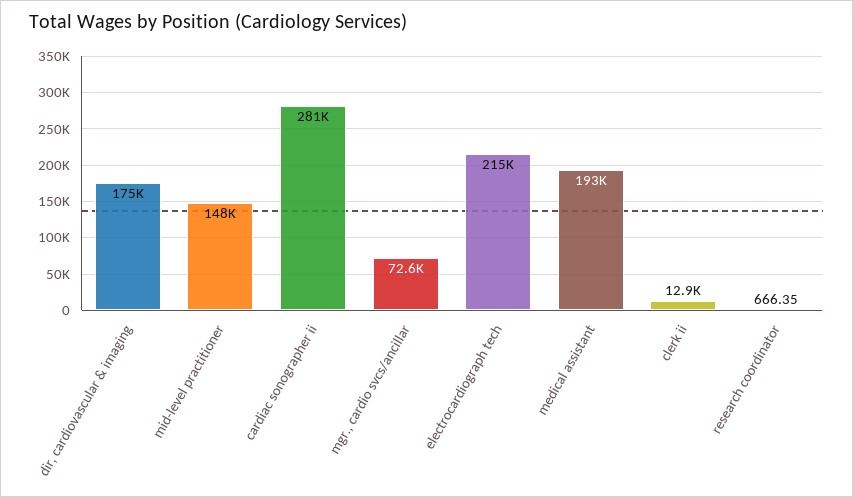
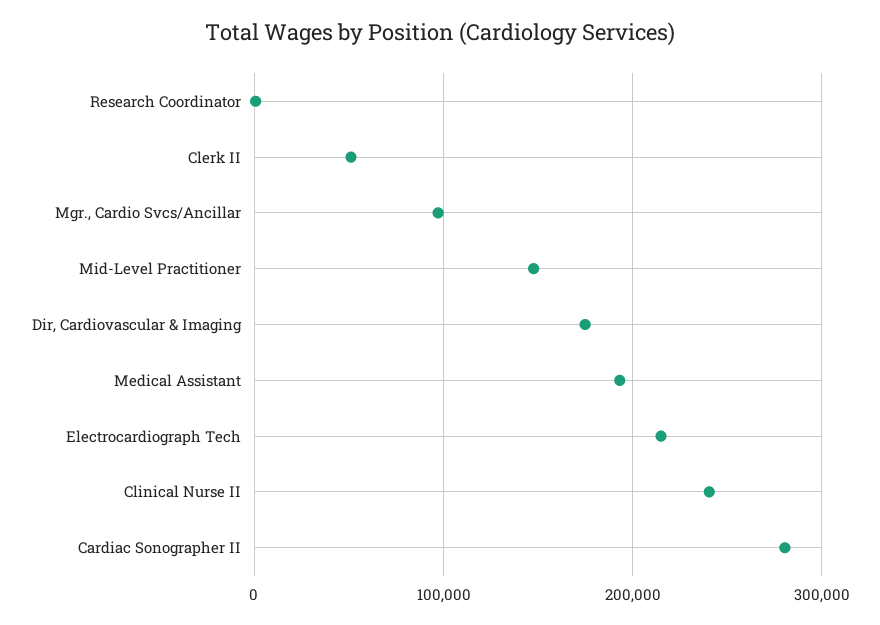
mgr., cardio svcs/ancillar: 72600 -> 100000
clerk ii: 12900 -> 50000
Clinical Nurse II: none -> 240000

